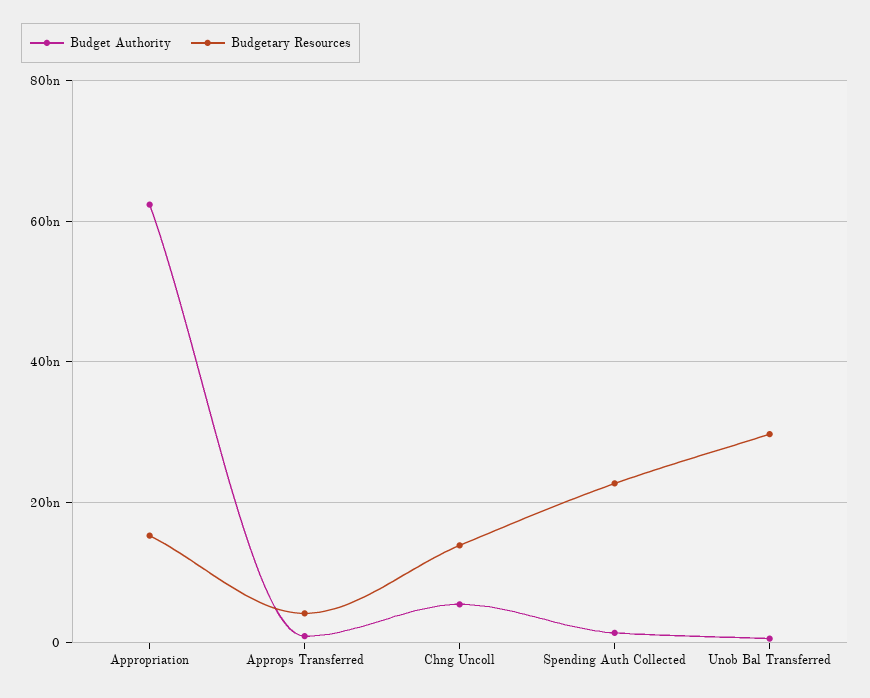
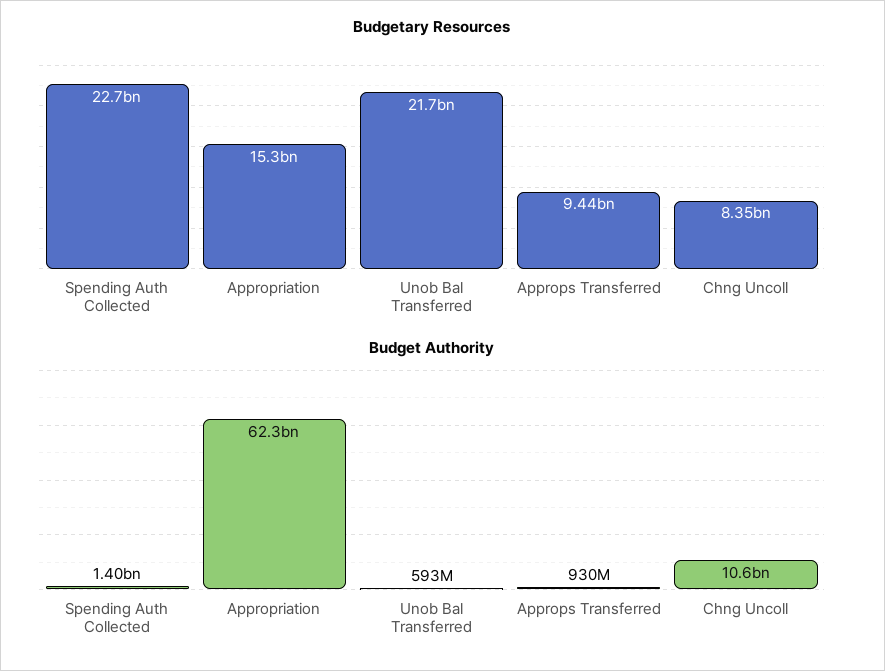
Budgetary Resources, Approps Transferred: 4000000000 -> 9440000000
Budget Authority, Chng Uncoll: 6000000000 -> 10600000000
Budgetary Resources, Chng Uncoll: 14000000000 -> 8350000000
Budgetary Resources, Unob Bal Transferred: 30000000000 -> 21700000000

